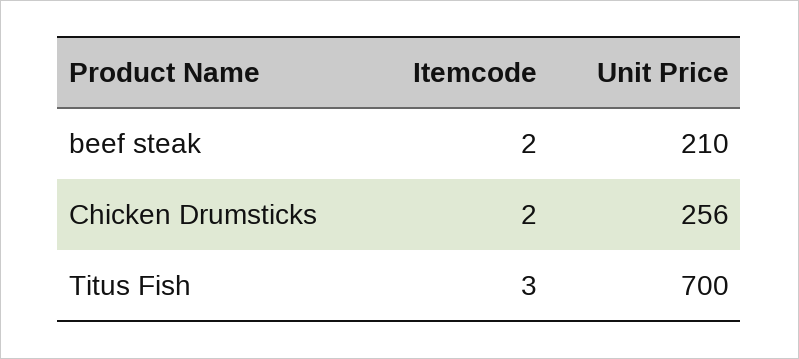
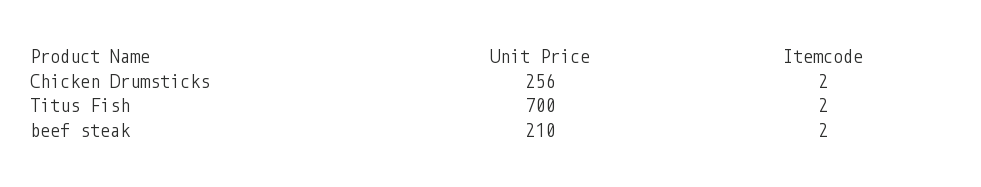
Itemcode, Titus Fish: 3 -> 2

